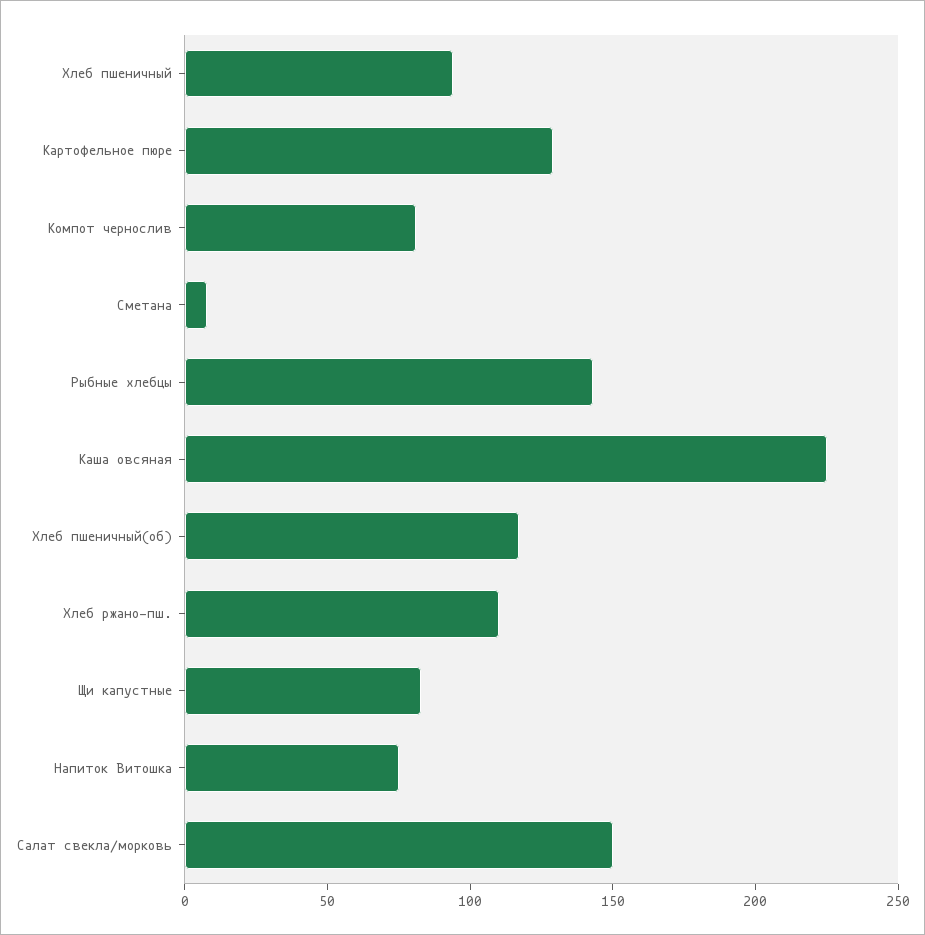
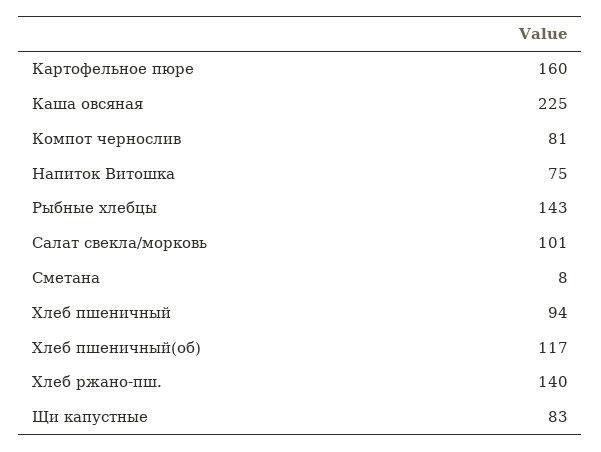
Картофельное пюре: 130 -> 160
Хлеб ржано-пш.: 110 -> 140
Салат свекла/морковь: 150 -> 101

